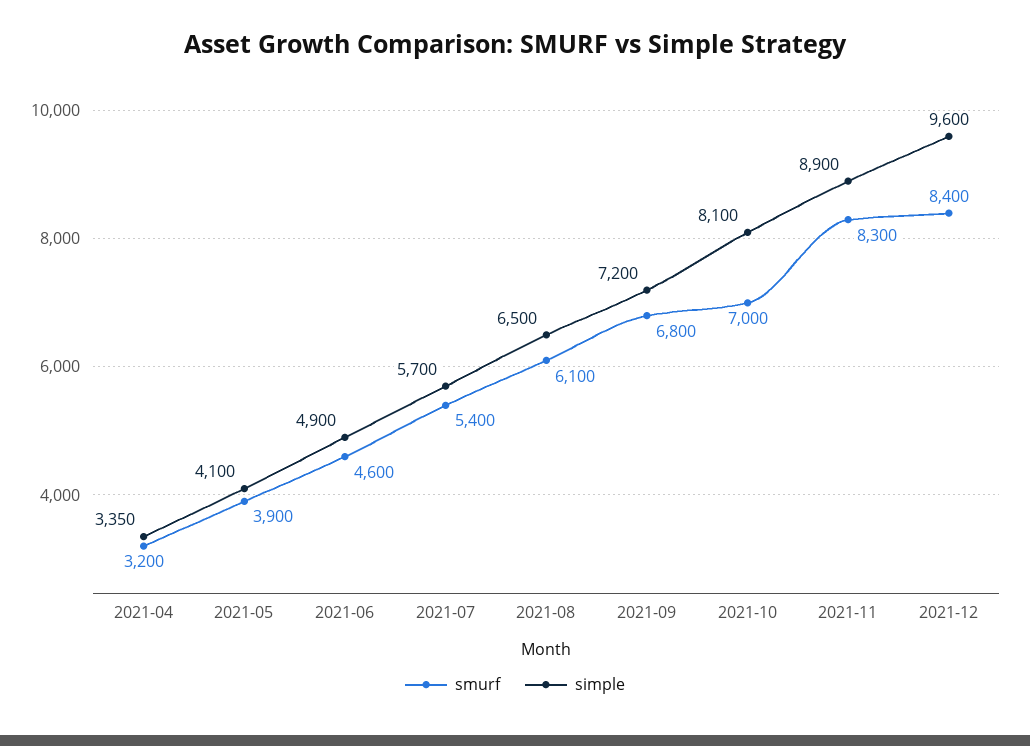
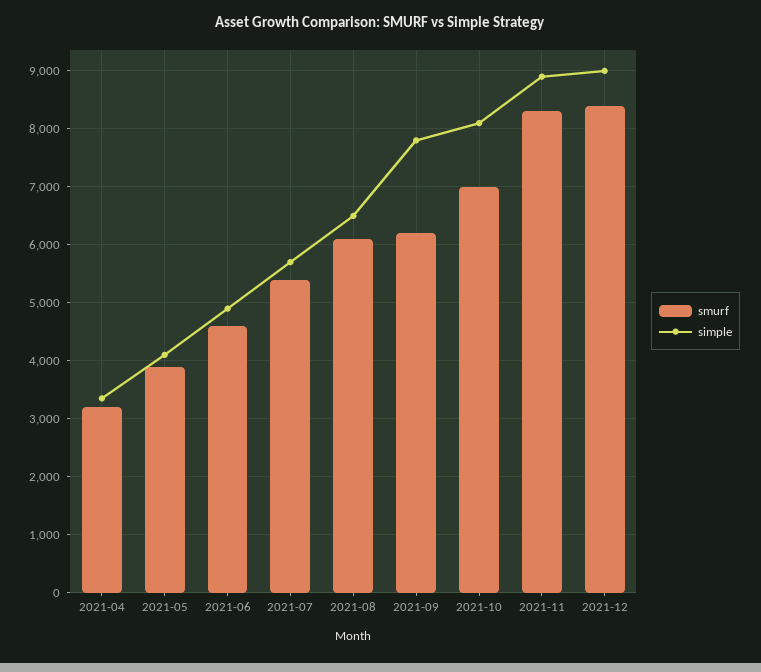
smurf, 2021-09: 6800 -> 6200
simple, 2021-09: 7200 -> 7800
simple, 2021-12: 9600 -> 9000

